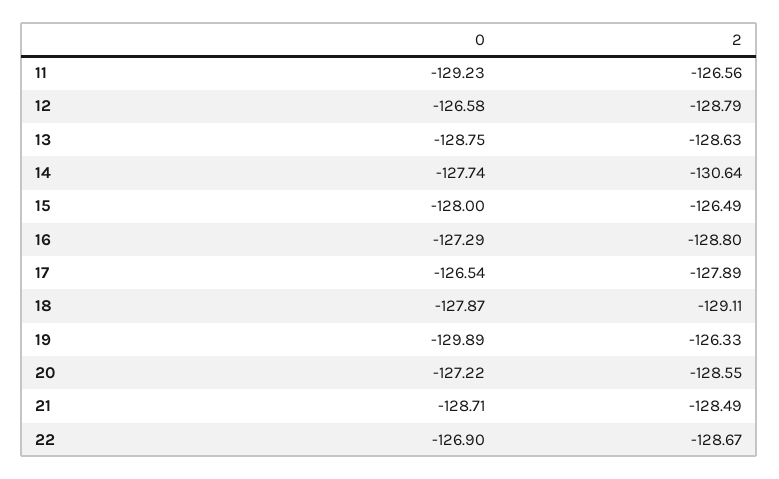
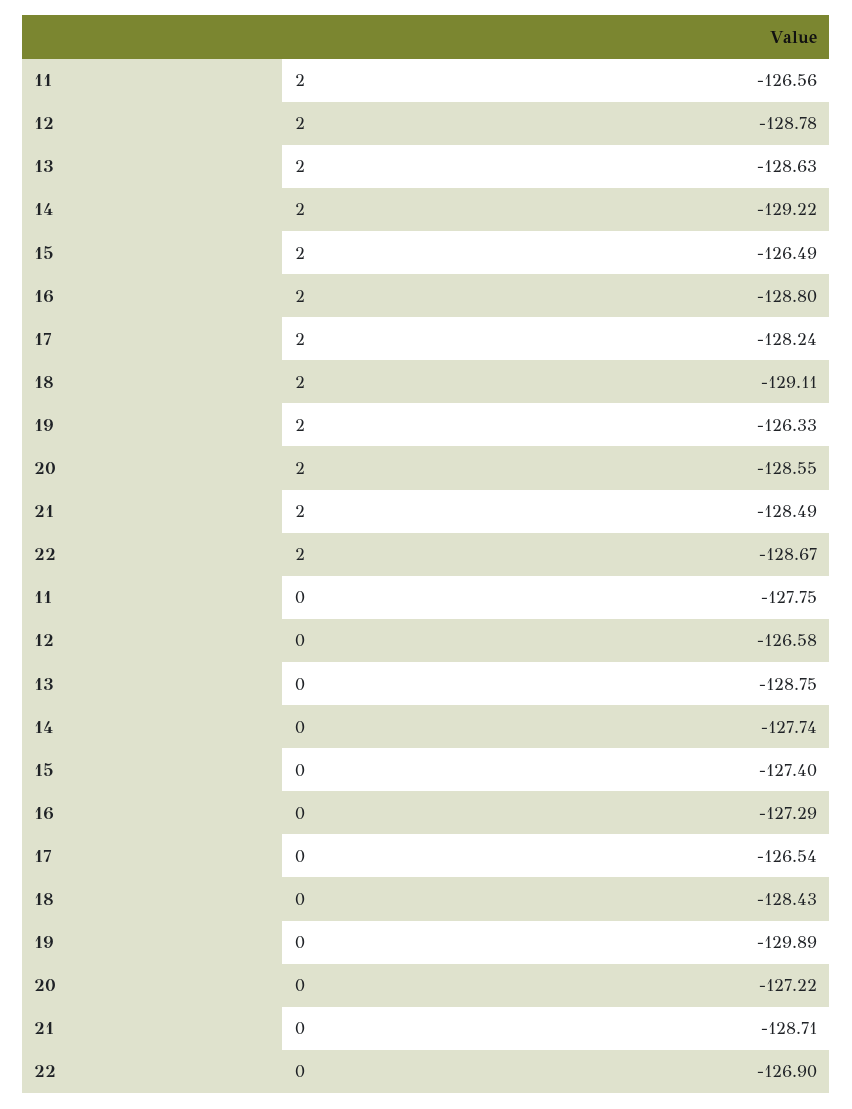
0, 11: -129.23 -> -127.75
2, 12: -128.79 -> -128.78
2, 14: -130.64 -> -129.22
0, 15: -128 -> -127.4
2, 17: -127.89 -> -128.24
0, 18: -127.87 -> -128.43

